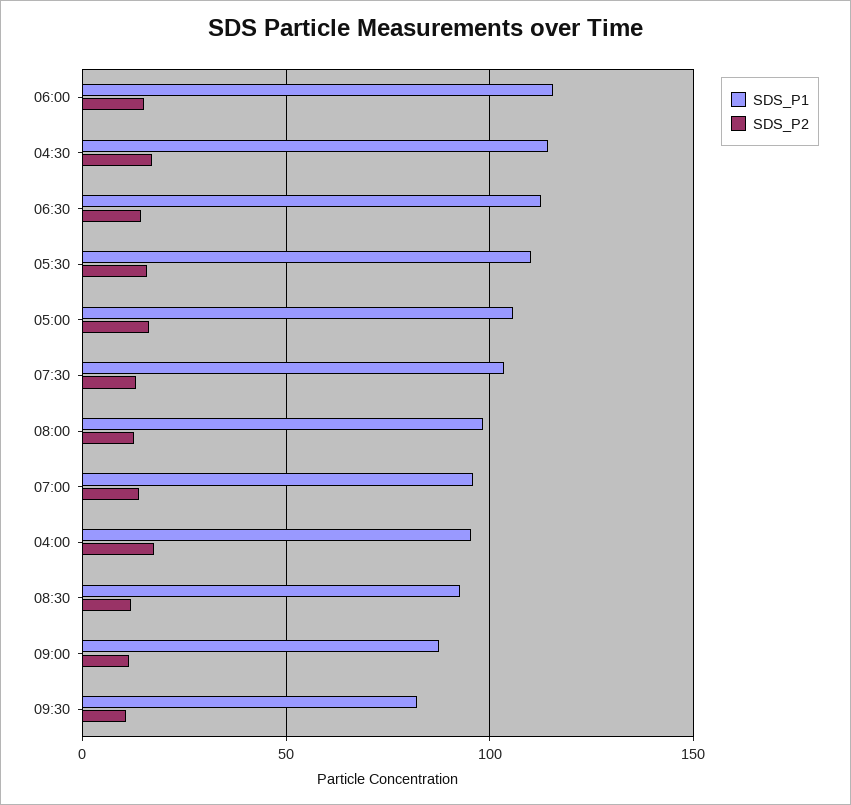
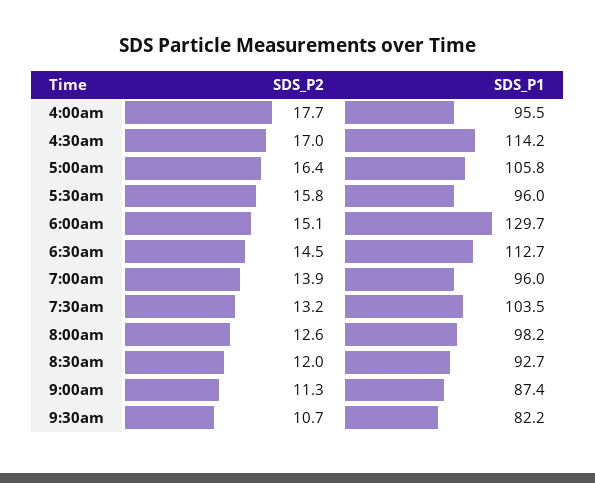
SDS_P1, 06:00: 115 -> 129.7
SDS_P1, 05:30: 110 -> 96

